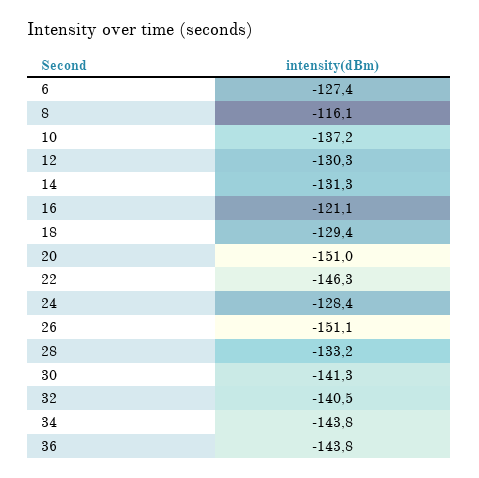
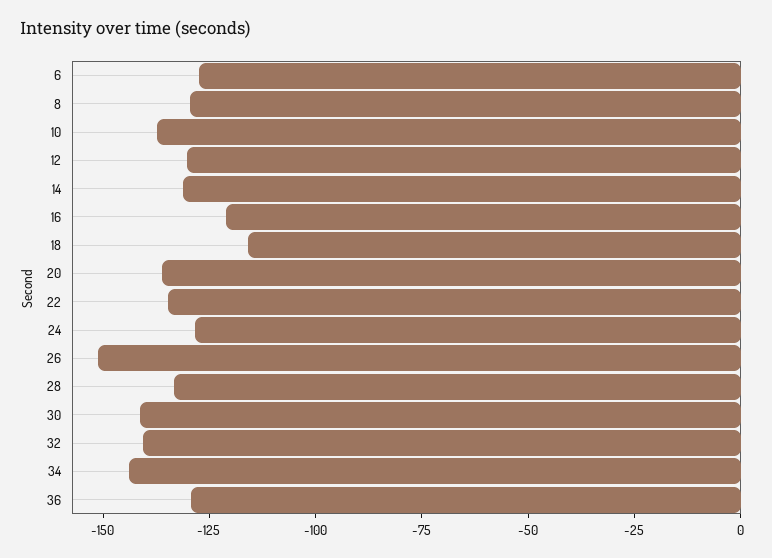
8: -116.1 -> -130
18: -129.4 -> -115
20: -151 -> -135
22: -146.3 -> -135
36: -143.8 -> -130

